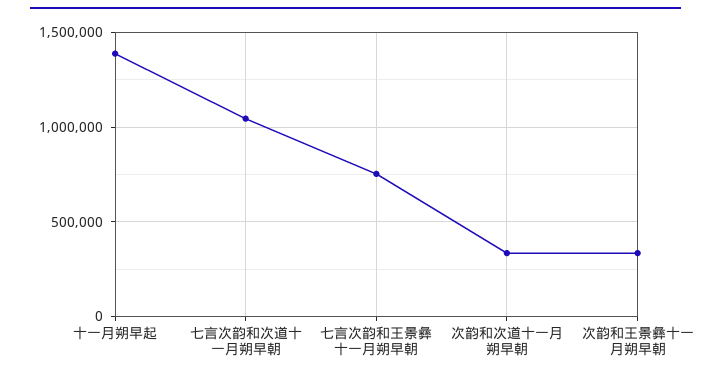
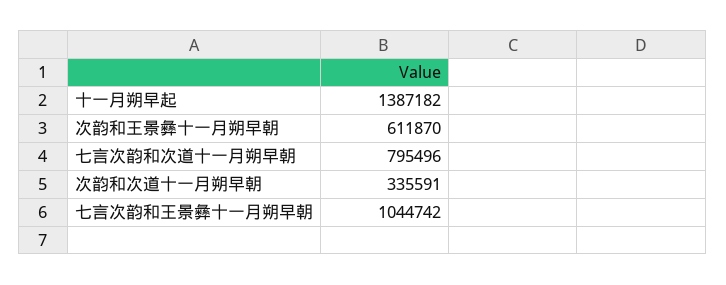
七言次韵和次道十一月朔早朝: 1050000 -> 795496
七言次韵和王景彝十一月朔早朝: 750000 -> 1044742
次韵和王景彝十一月朔早朝: 350000 -> 611870

